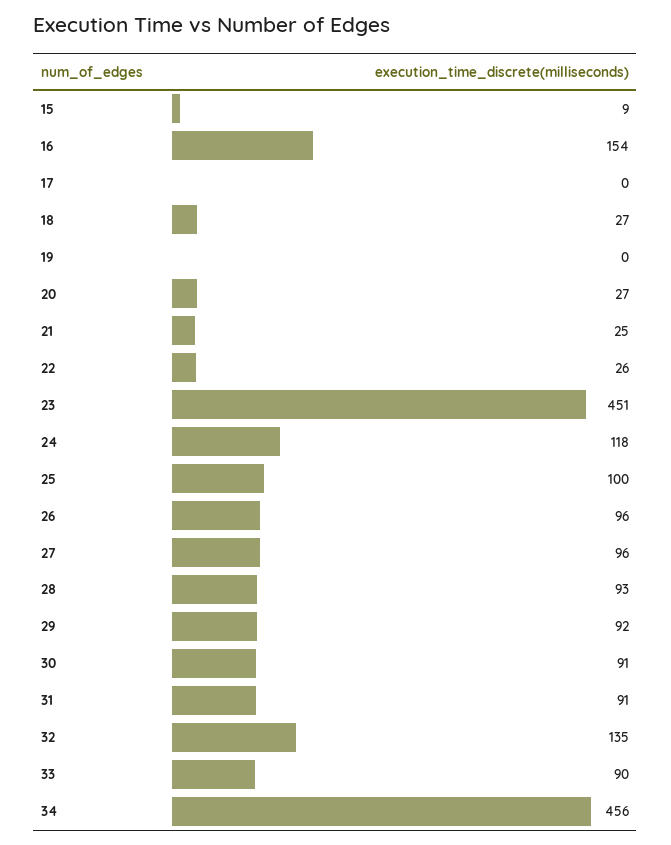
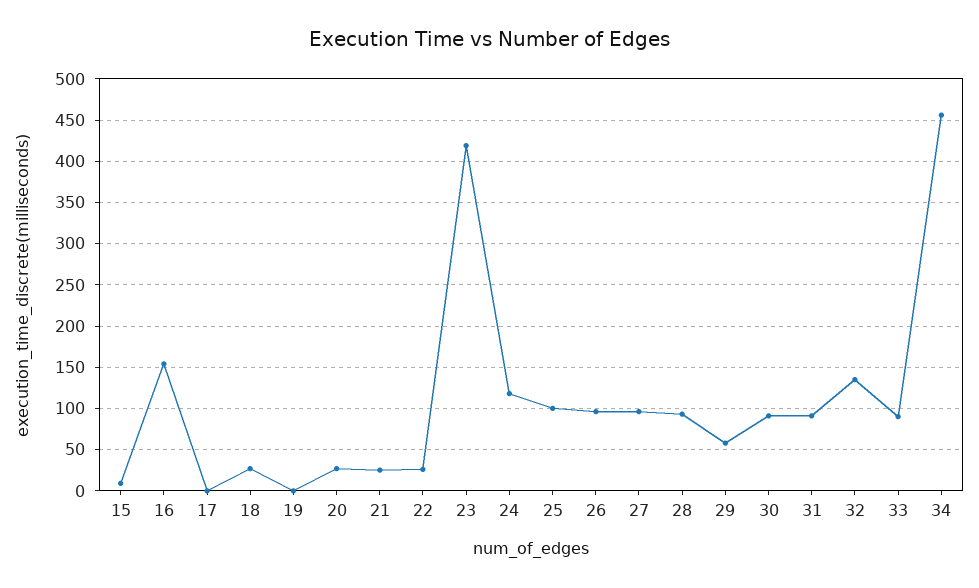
23: 451 -> 420
29: 92 -> 60

